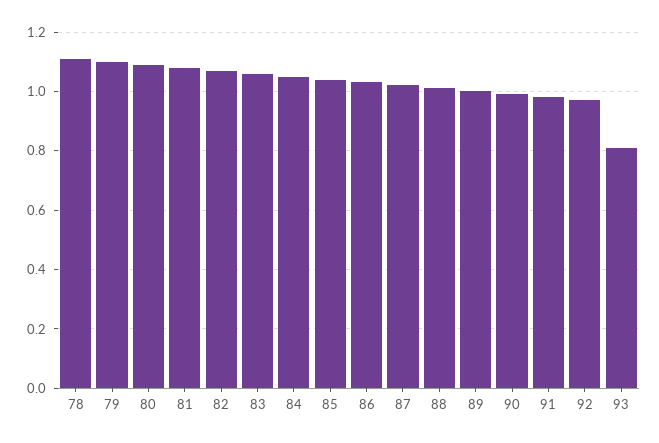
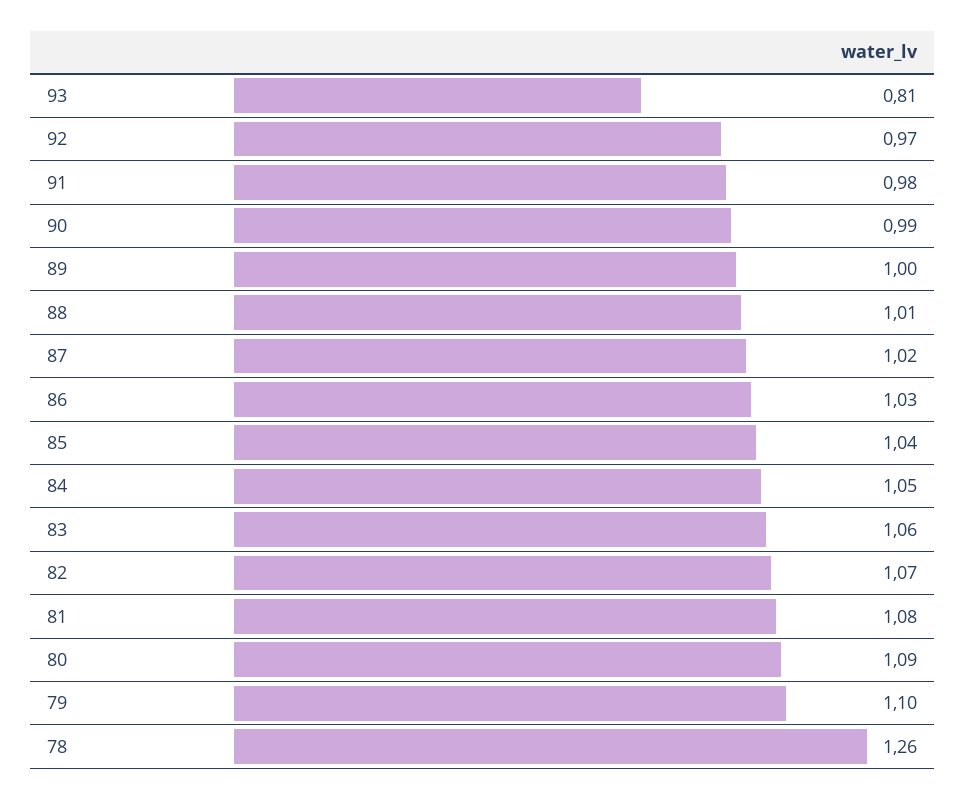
78: 1.1 -> 1.26

